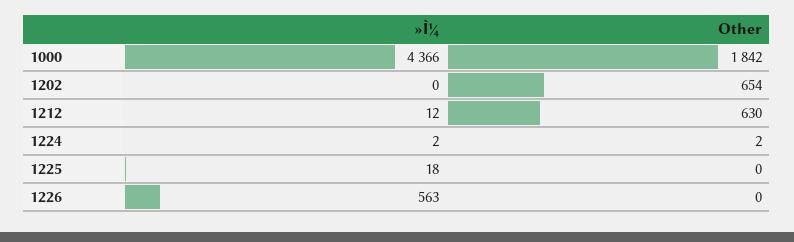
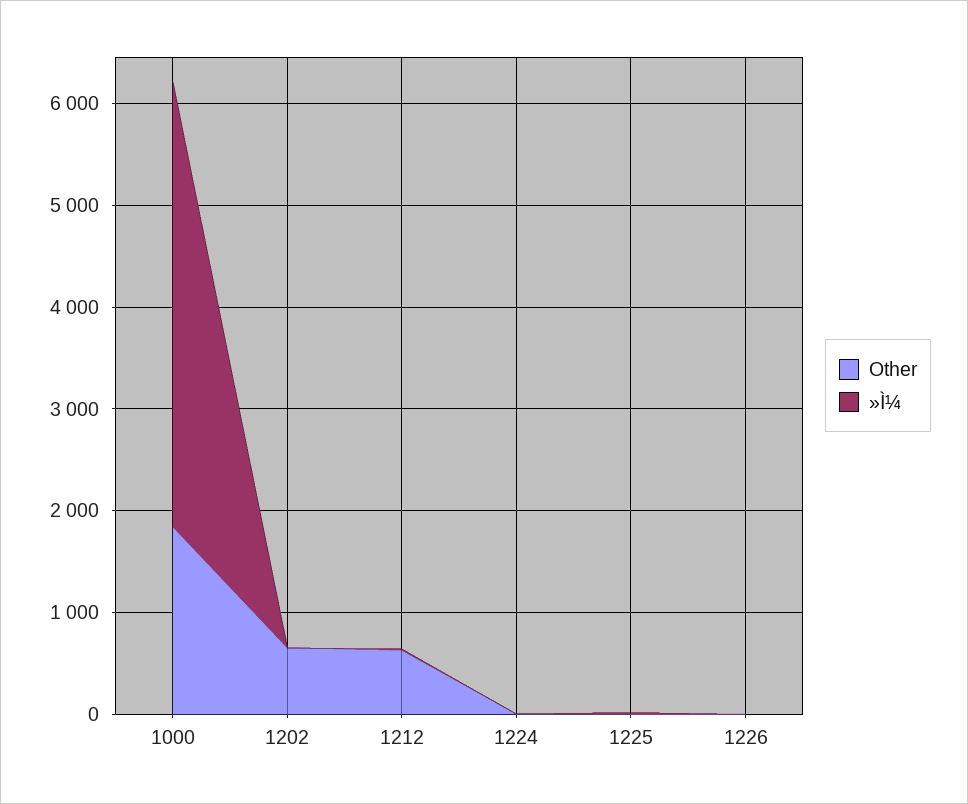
»Ì¼, 1226: 563 -> 0

